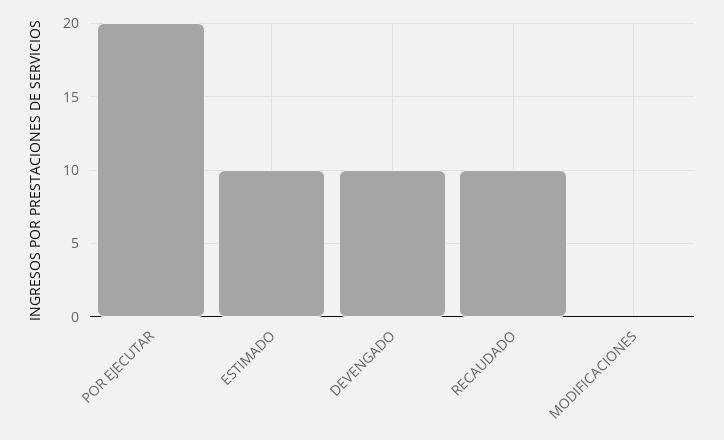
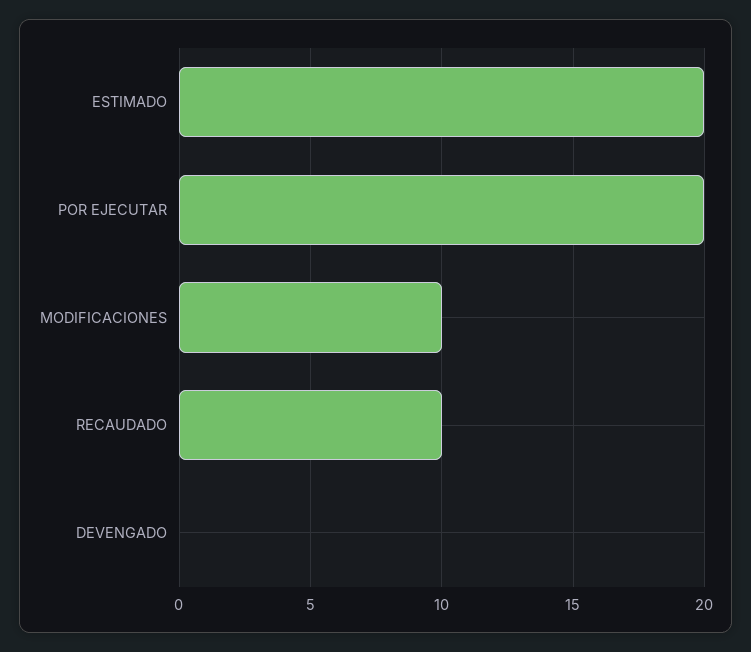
ESTIMADO: 10 -> 20
DEVENGADO: 10 -> 0
MODIFICACIONES: 0 -> 10

